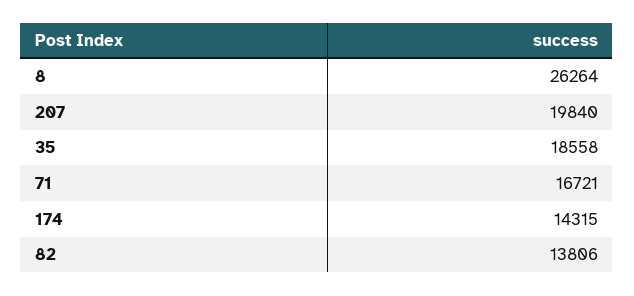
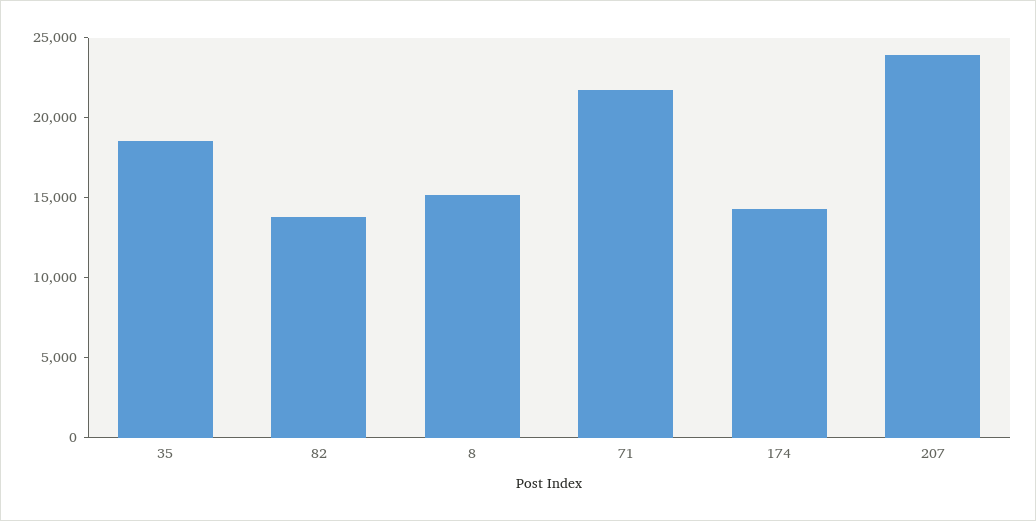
8: 26264 -> 15000
207: 19840 -> 24000
71: 16721 -> 22000

